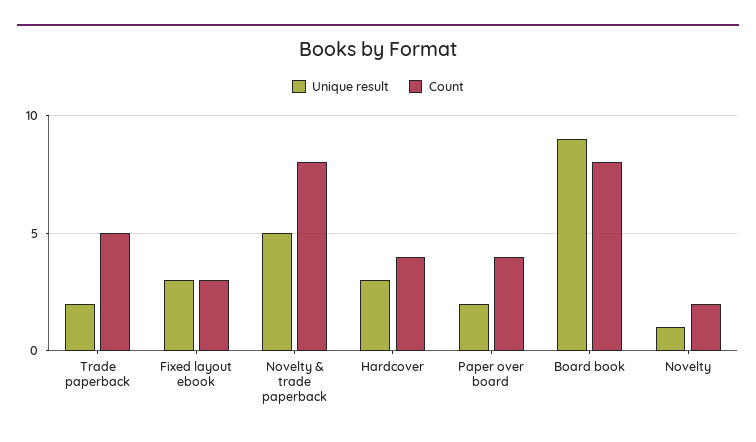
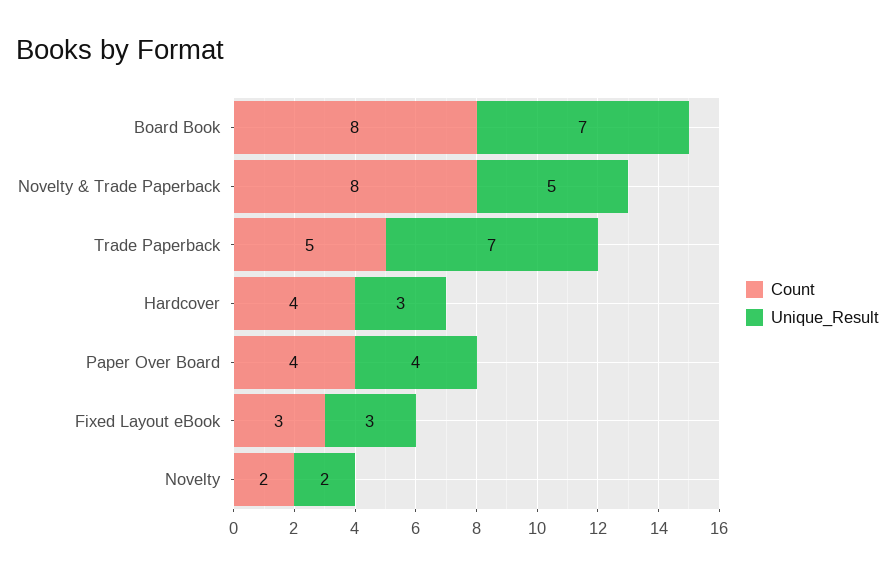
Unique result, Trade paperback: 2 -> 7
Unique result, Paper over board: 2 -> 4
Unique result, Board book: 9 -> 7
Unique result, Novelty: 1 -> 2

